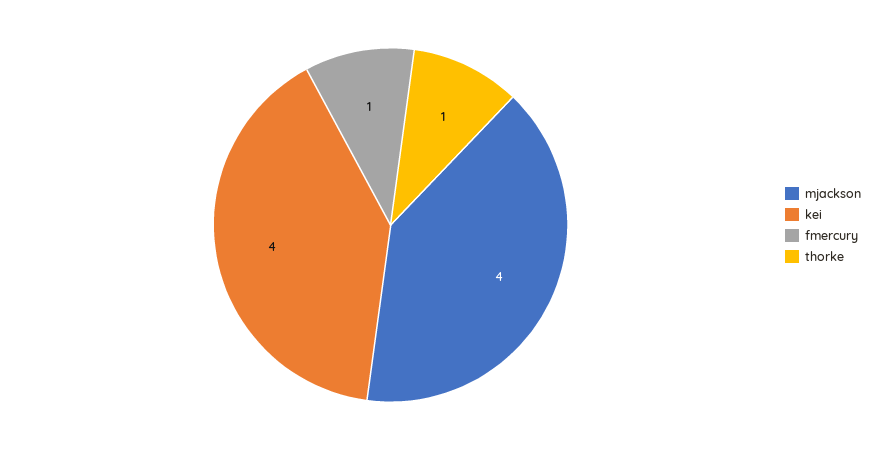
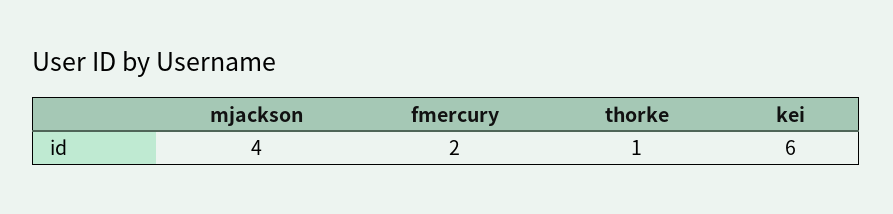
kei: 4 -> 6
fmercury: 1 -> 2

